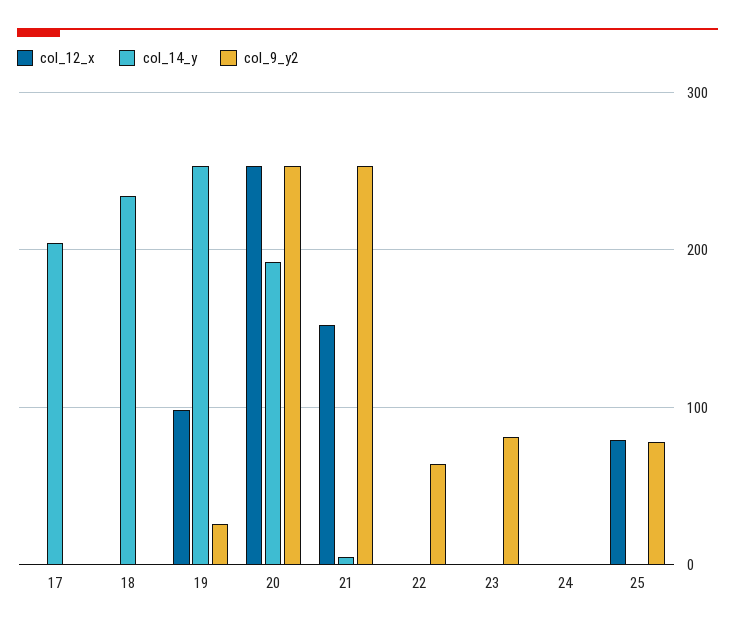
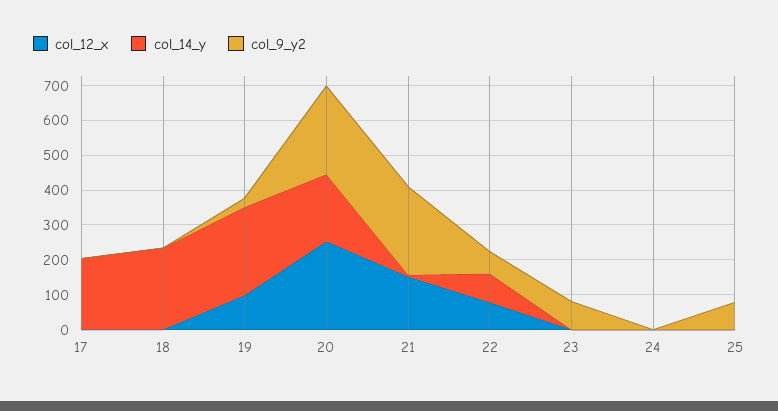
col_12_x, 22: 0 -> 75
col_14_y, 22: 0 -> 75
col_12_x, 25: 80 -> 0

